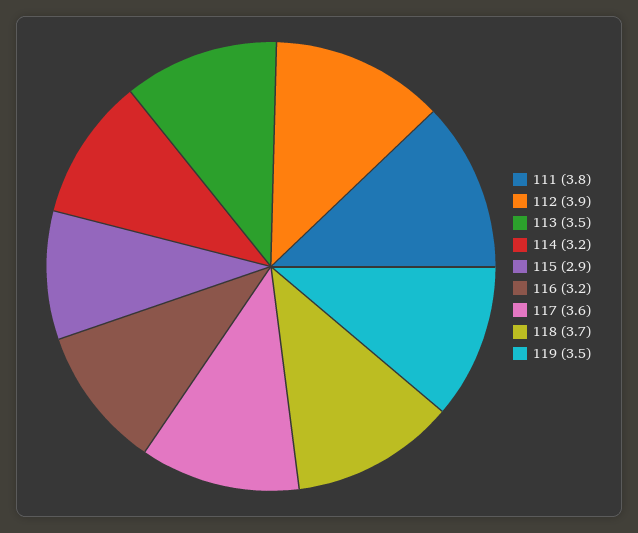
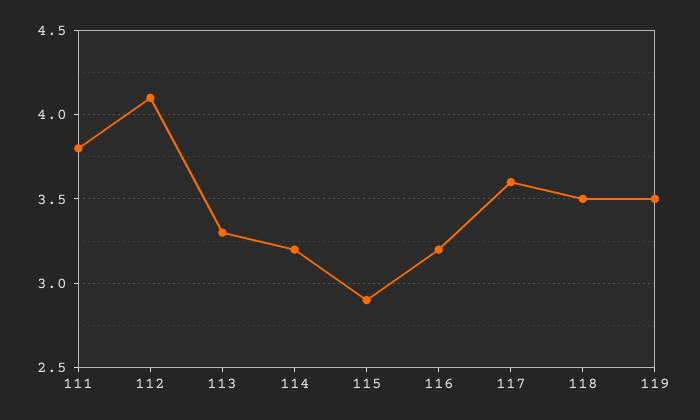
112: 3.9 -> 4.1
113: 3.5 -> 3.3
118: 3.7 -> 3.5

